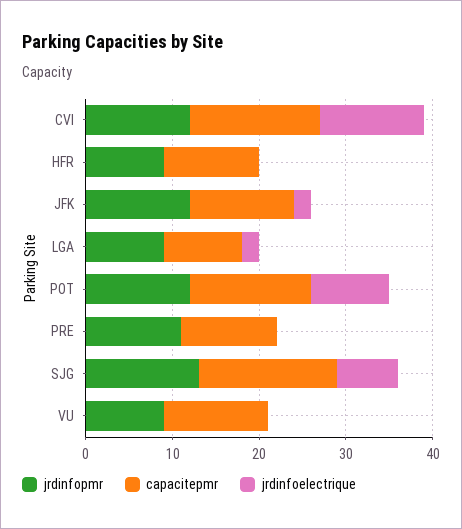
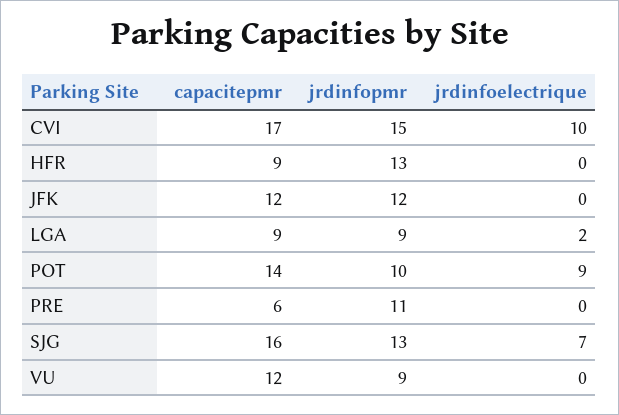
jrdinfopmr, CVI: 12 -> 15
capacitepmr, CVI: 15 -> 17
jrdinfoelectrique, CVI: 12 -> 10
jrdinfopmr, HFR: 9 -> 13
capacitepmr, HFR: 11 -> 9
jrdinfoelectrique, JFK: 2 -> 0
jrdinfopmr, POT: 12 -> 10
capacitepmr, PRE: 11 -> 6

